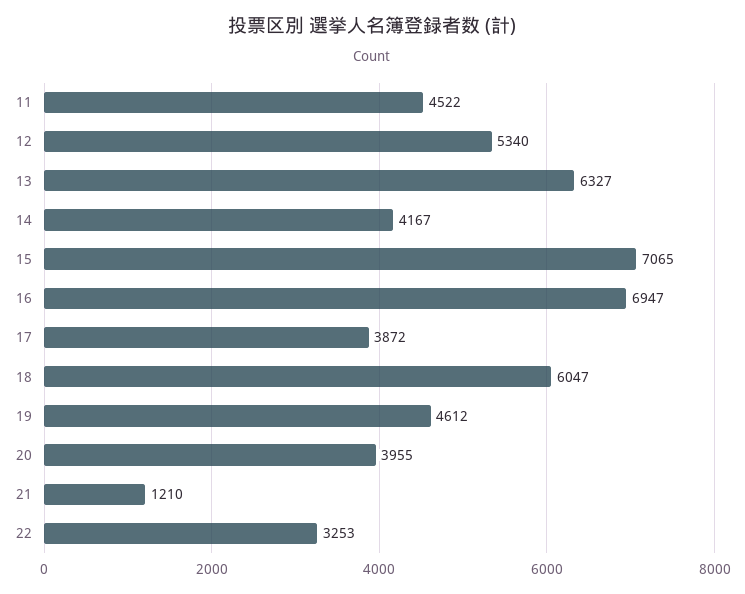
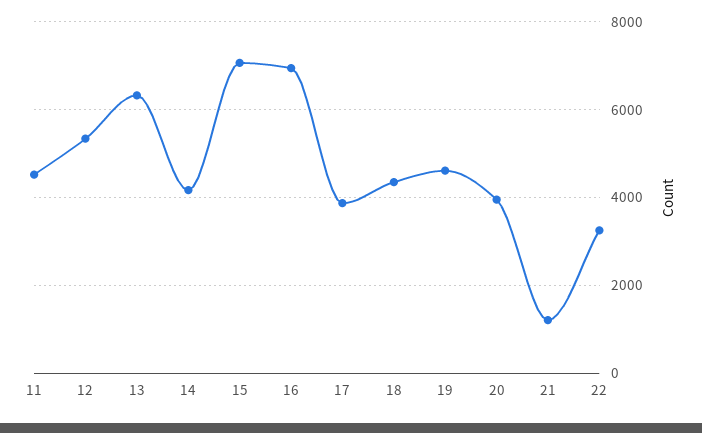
18: 6047 -> 4400

